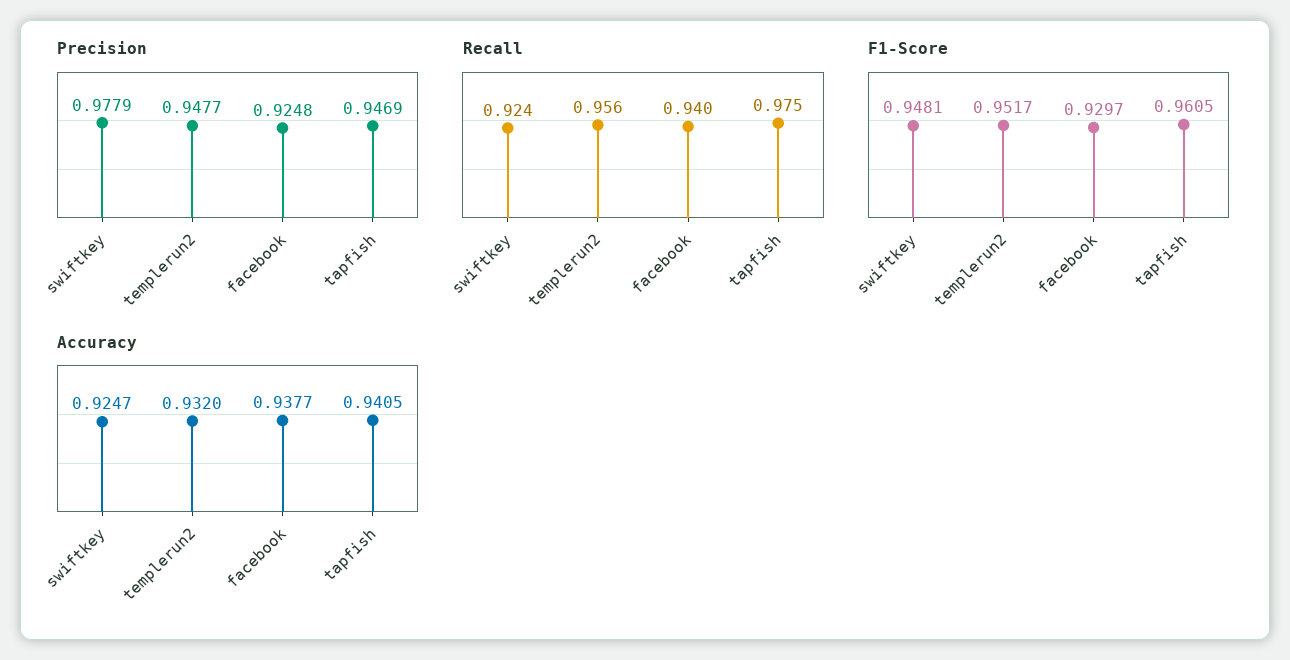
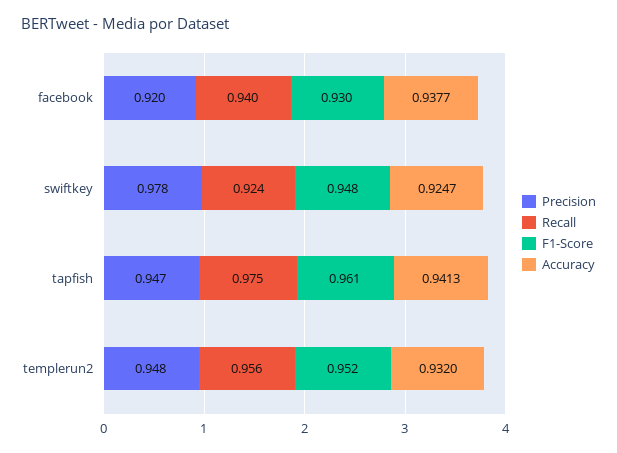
Precision, facebook: 0.9248 -> 0.92
Accuracy, tapfish: 0.9405 -> 0.9413

